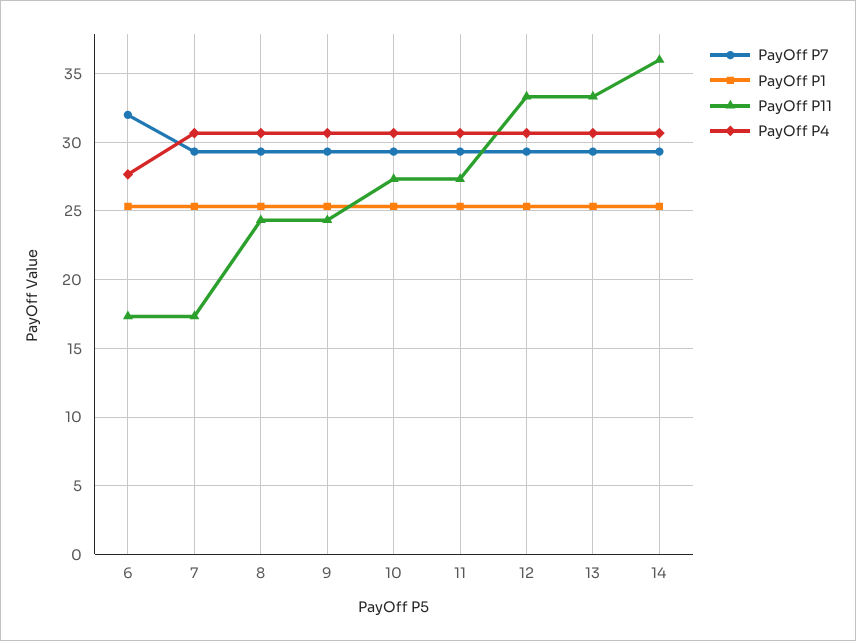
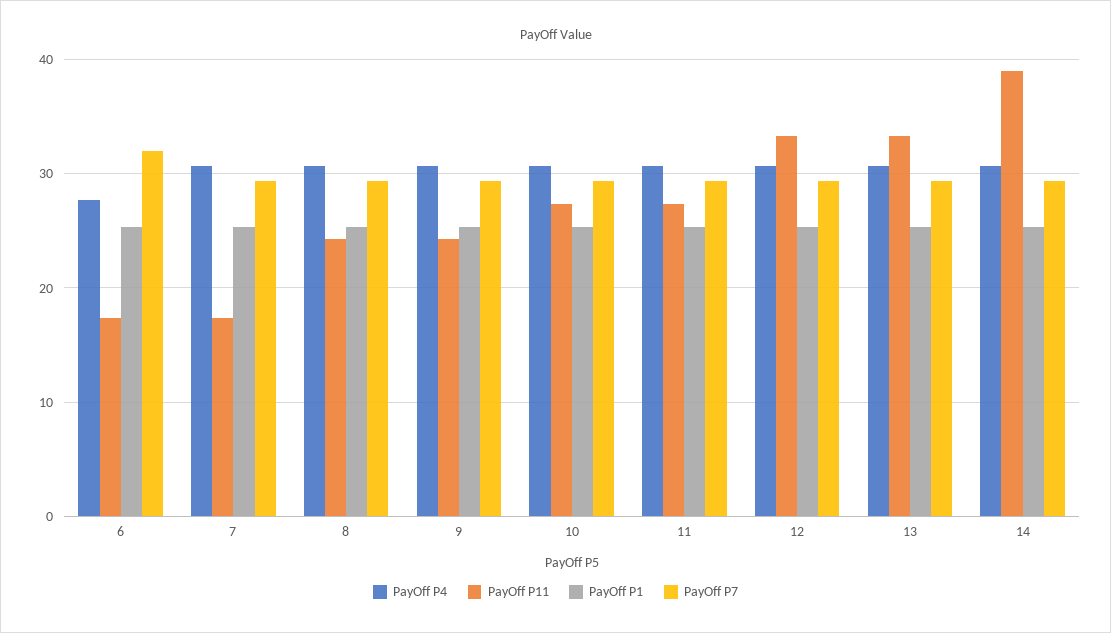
PayOff P11, 14: 36 -> 39

